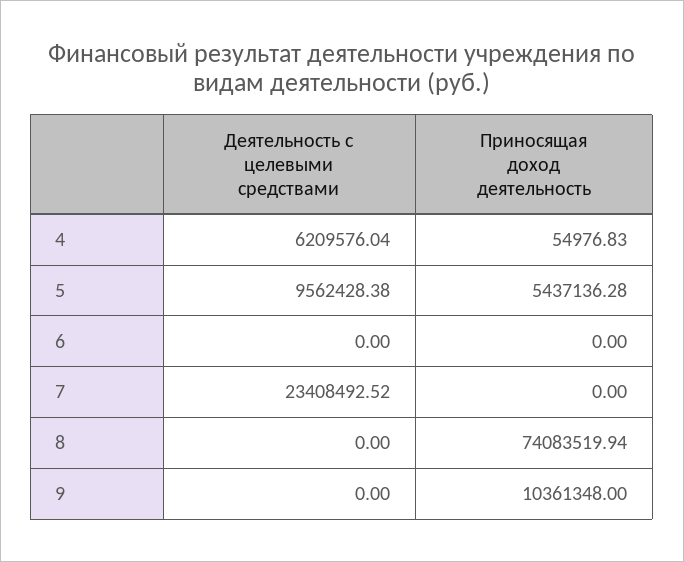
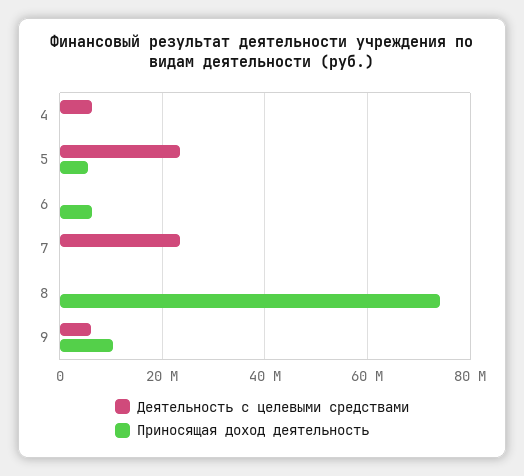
Деятельность с целевыми средствами, 5: 9562428.38 -> 24000000
Приносящая доход деятельность, 6: 0 -> 6000000
Деятельность с целевыми средствами, 9: 0 -> 6000000

